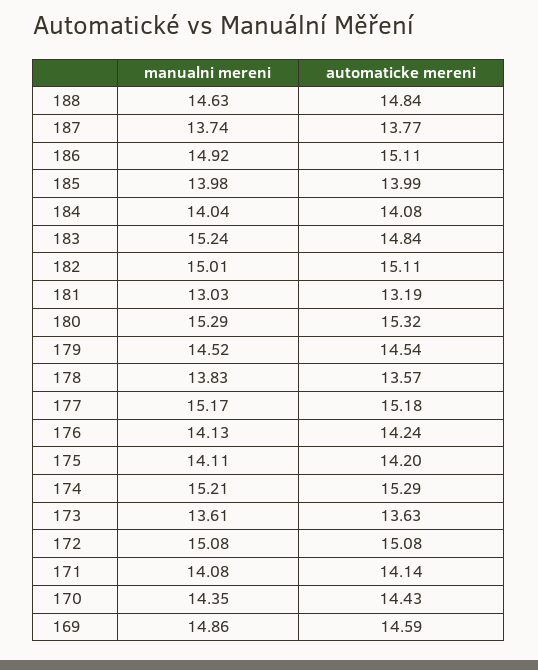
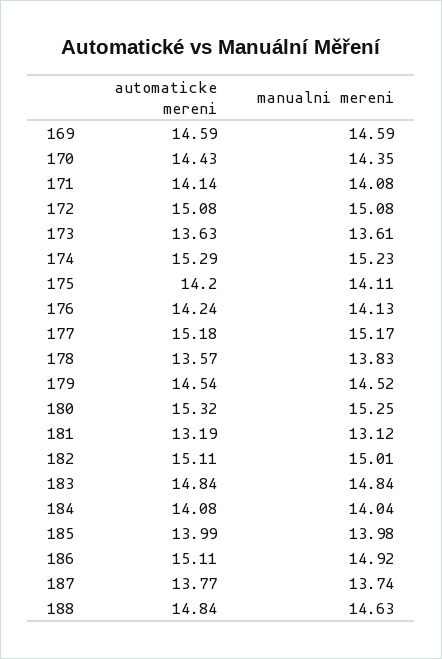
manualni mereni, 183: 15.24 -> 14.84
manualni mereni, 181: 13.03 -> 13.12
manualni mereni, 180: 15.29 -> 15.25
manualni mereni, 174: 15.21 -> 15.23
manualni mereni, 169: 14.86 -> 14.59

